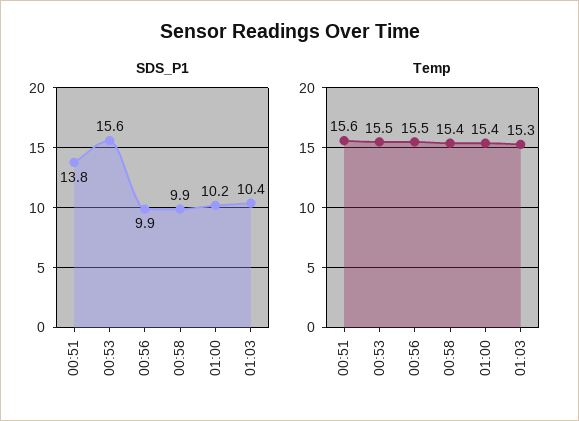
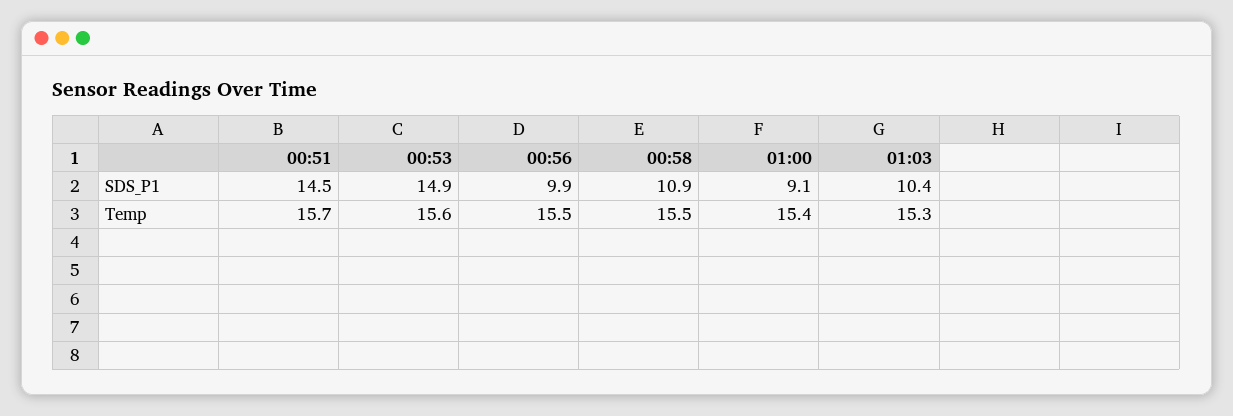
SDS_P1, 00:51: 13.8 -> 14.5
SDS_P1, 00:53: 15.6 -> 14.9
SDS_P1, 00:58: 9.9 -> 10.9
SDS_P1, 01:00: 10.2 -> 9.1
Temp, 00:51: 15.6 -> 15.7
Temp, 00:53: 15.5 -> 15.6
Temp, 00:58: 15.4 -> 15.5

